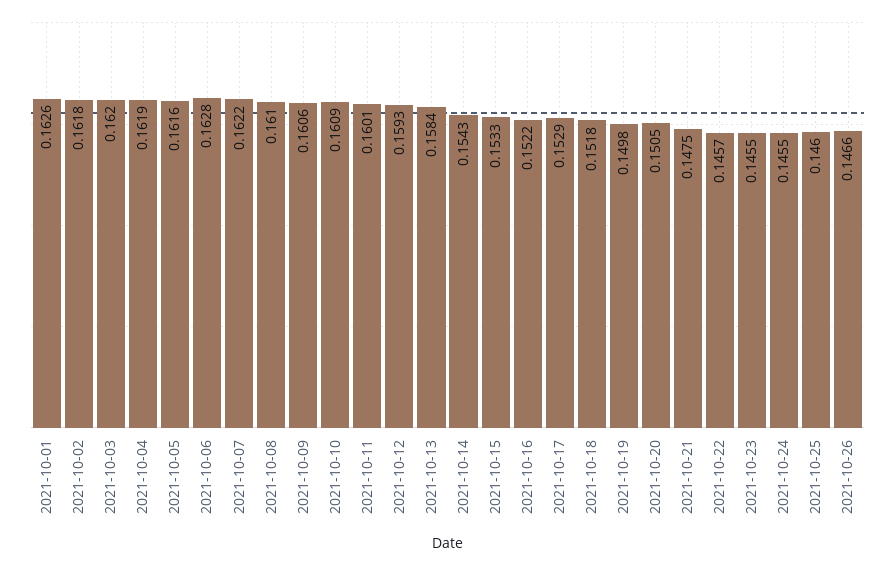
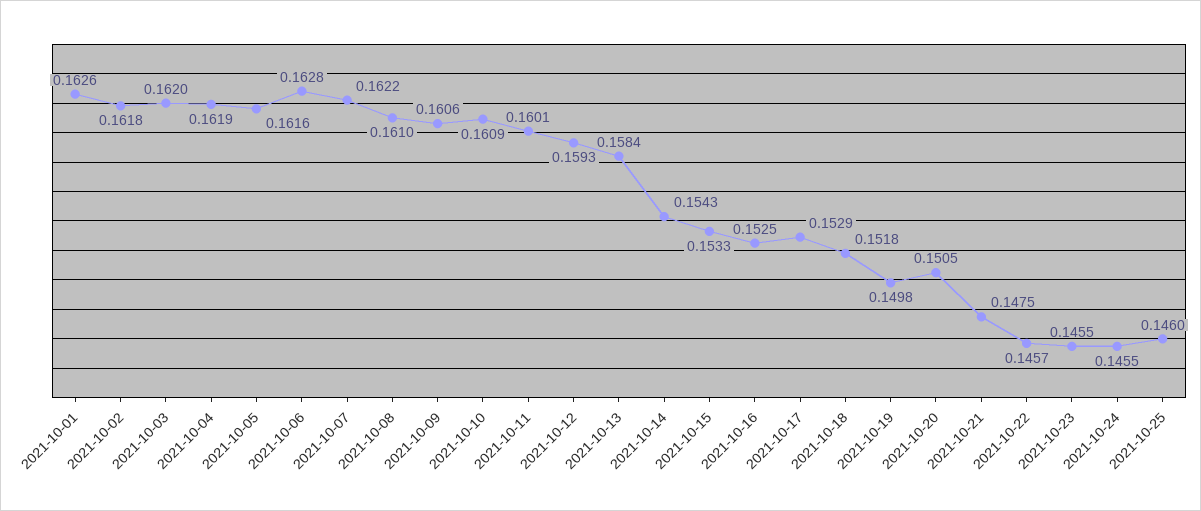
2021-10-16: 0.1522 -> 0.1525
2021-10-26: 0.1466 -> none

